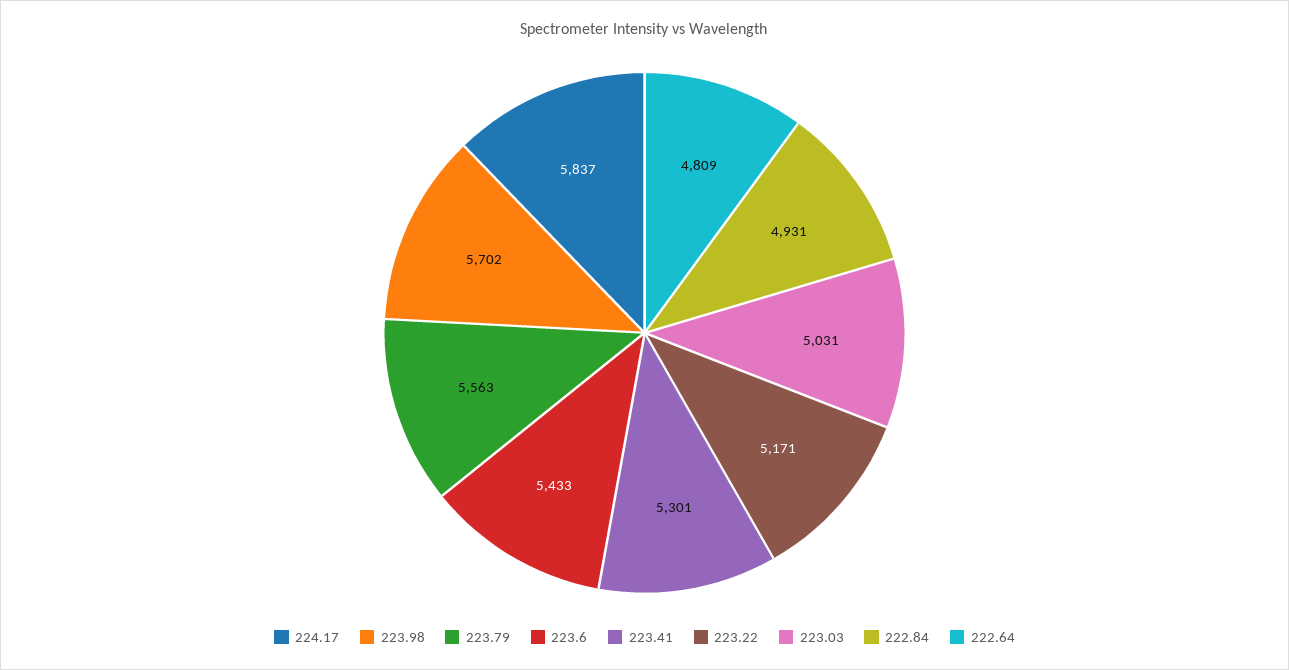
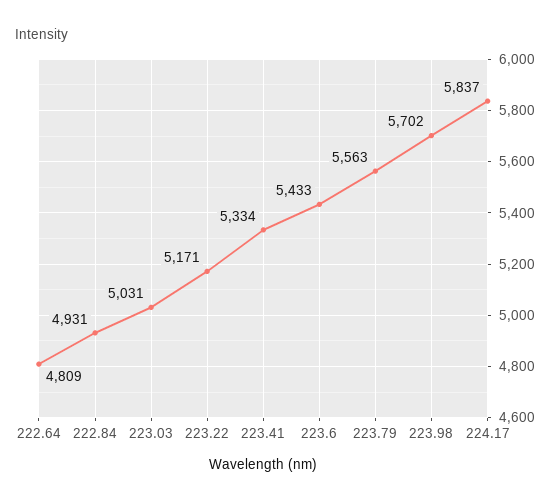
223.41: 5301 -> 5334

